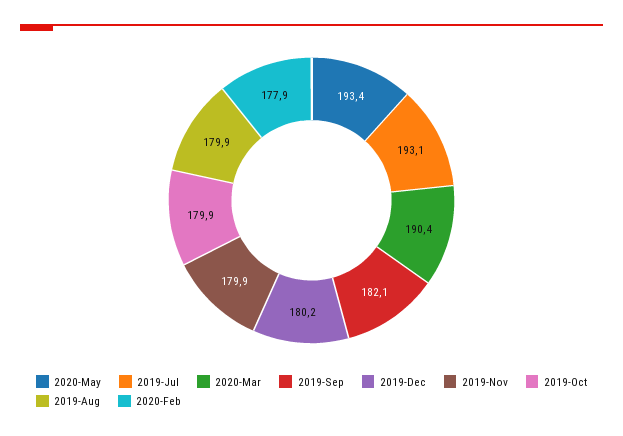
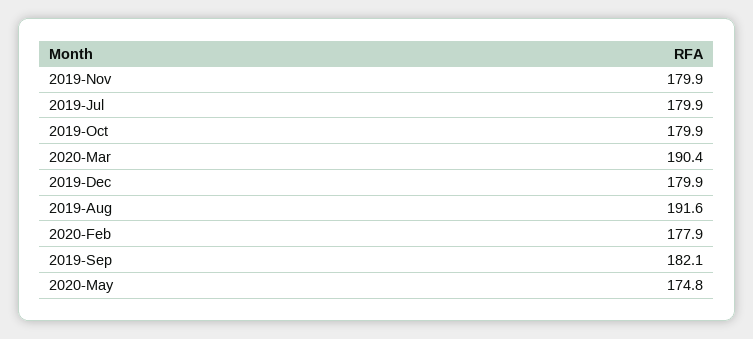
2020-May: 193.4 -> 174.8
2019-Jul: 193.1 -> 179.9
2019-Dec: 180.2 -> 179.9
2019-Aug: 179.9 -> 191.6

